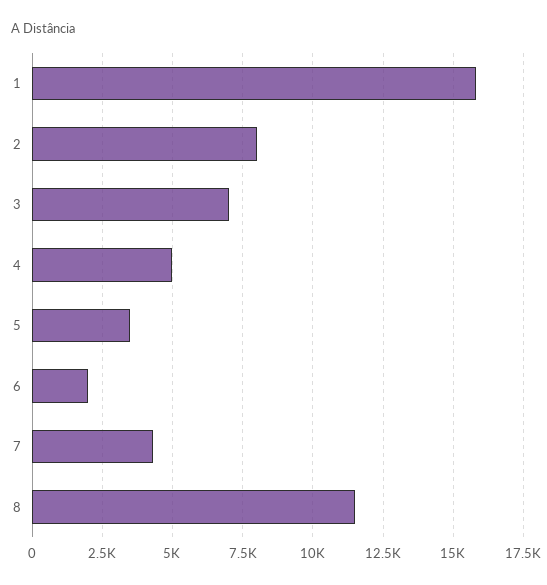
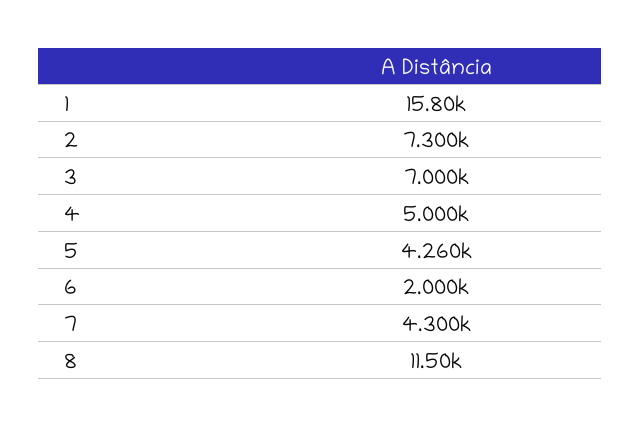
2: 8000 -> 7300
5: 3500 -> 4260

